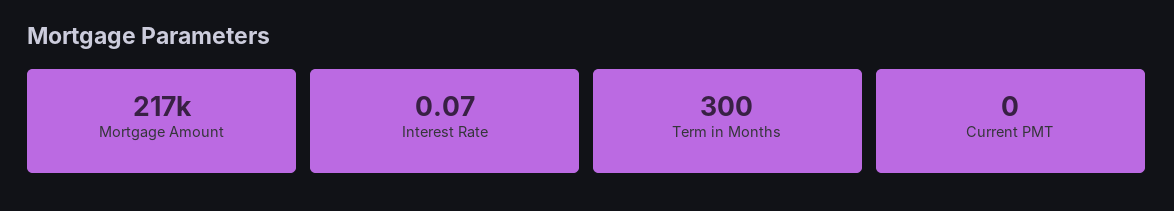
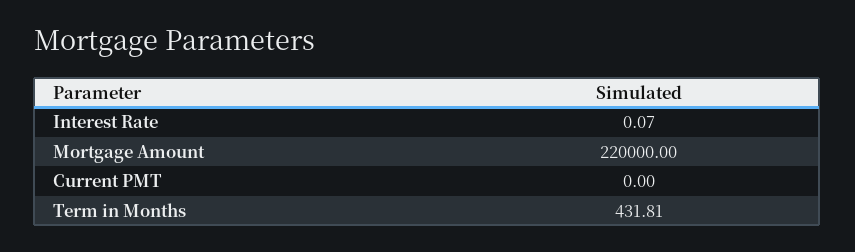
Mortgage Amount: 217000 -> 220000
Term in Months: 300 -> 431.81

